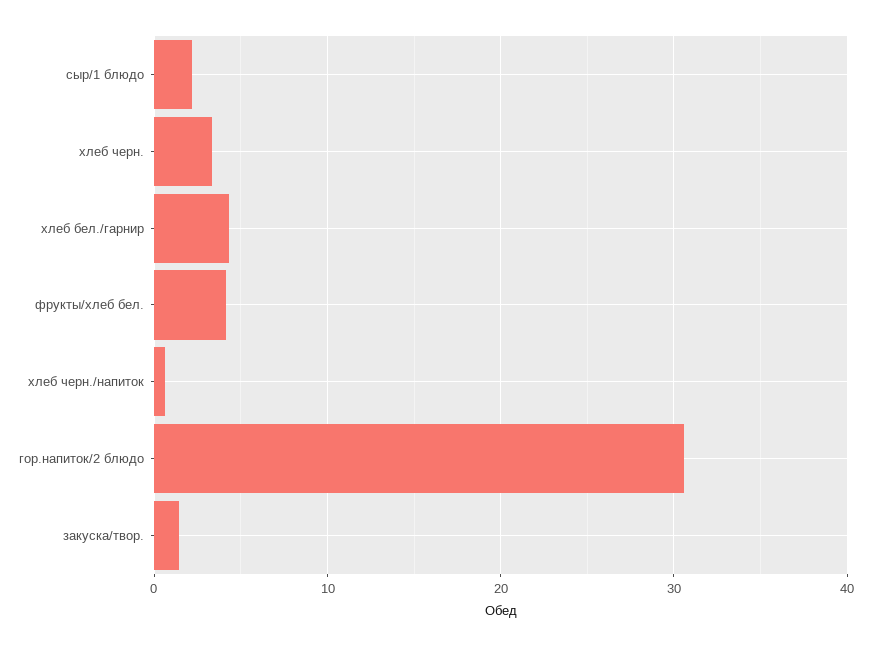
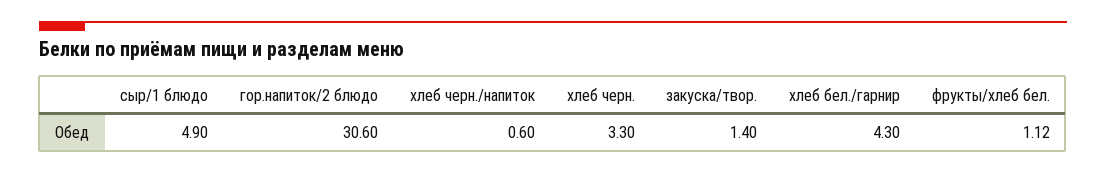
сыр/1 блюдо: 2 -> 4.9
фрукты/хлеб бел.: 4 -> 1.12

